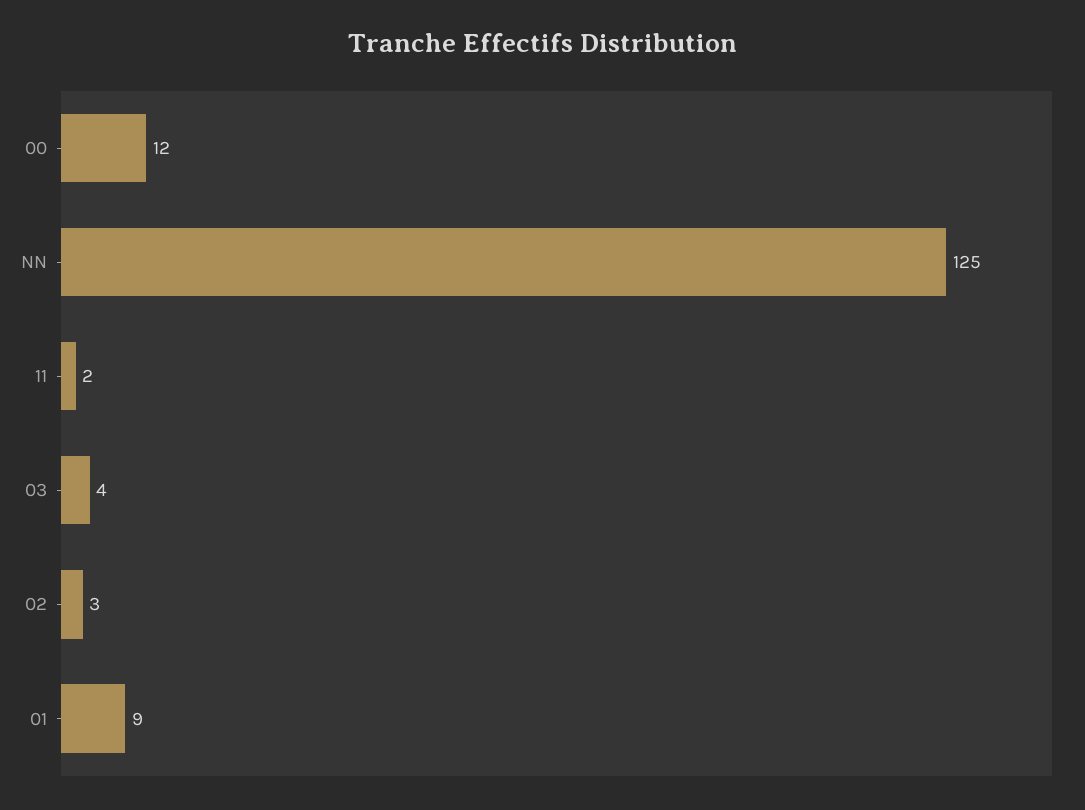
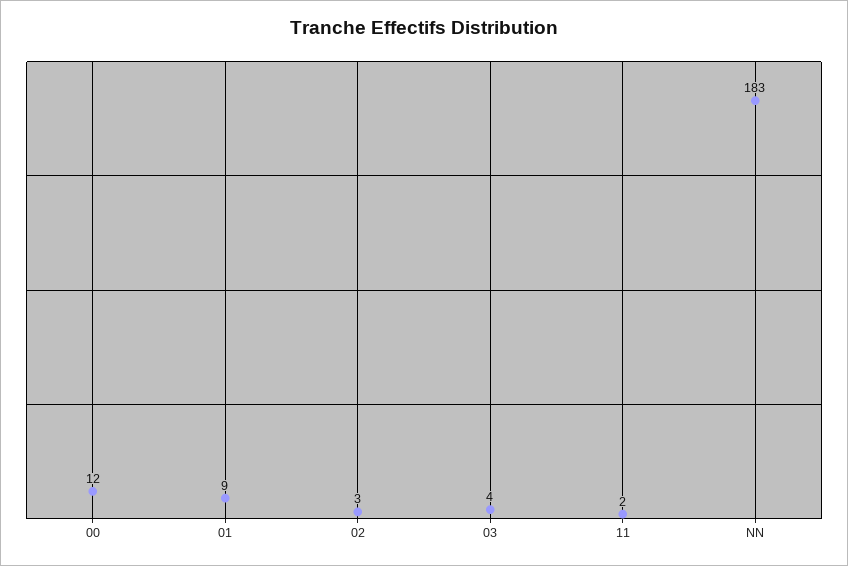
NN: 125 -> 183

